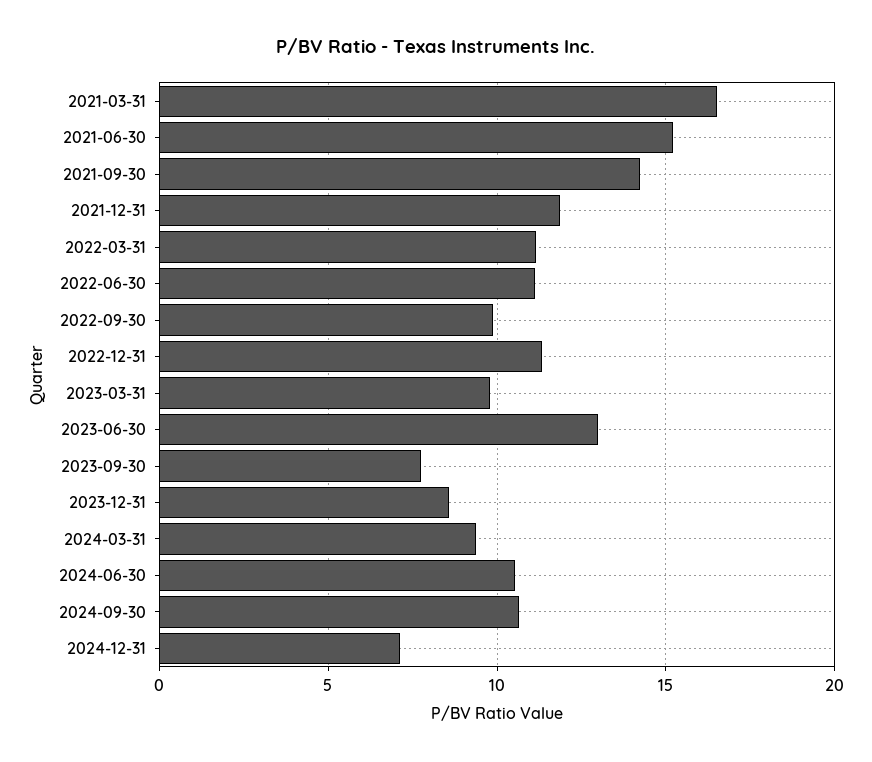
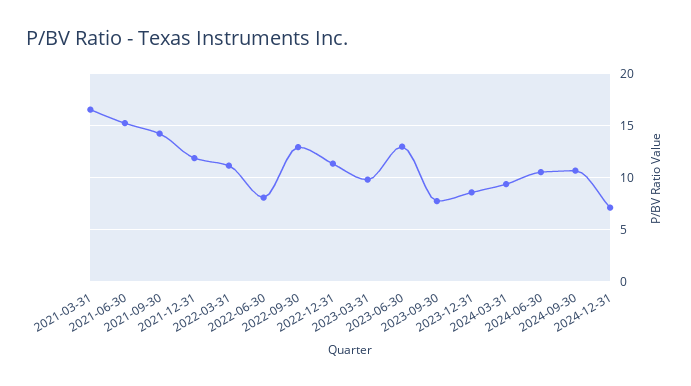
2022-06-30: 11 -> 8
2022-09-30: 10 -> 13

